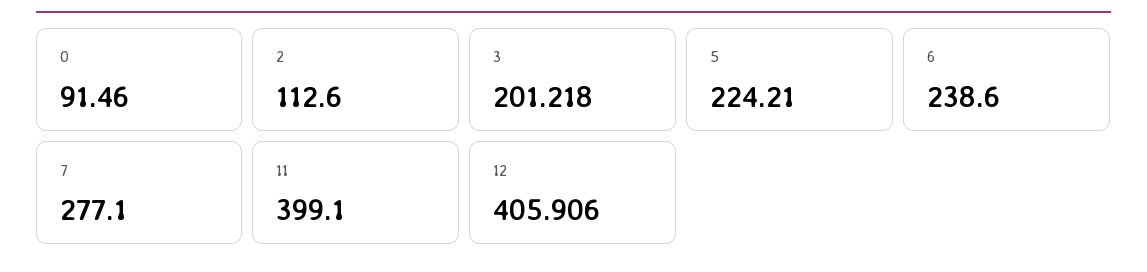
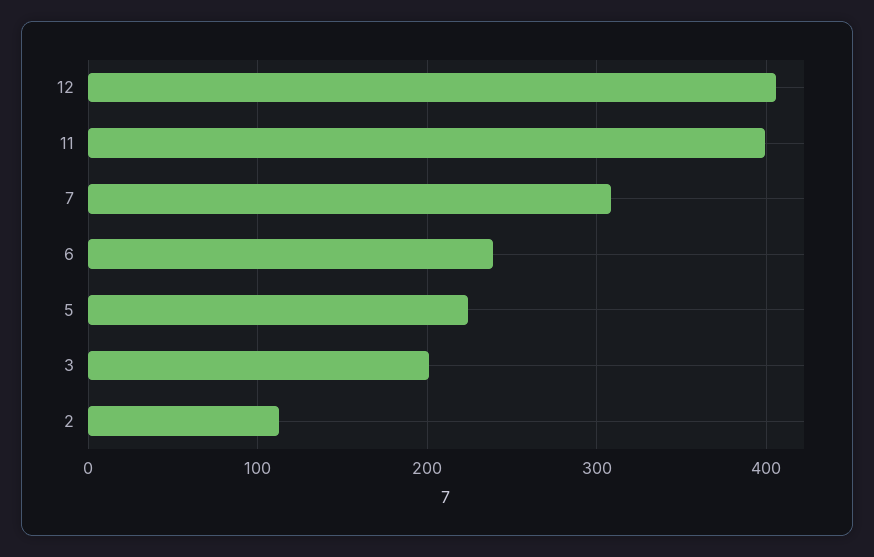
0: 91.46 -> none
7: 277.1 -> 310

